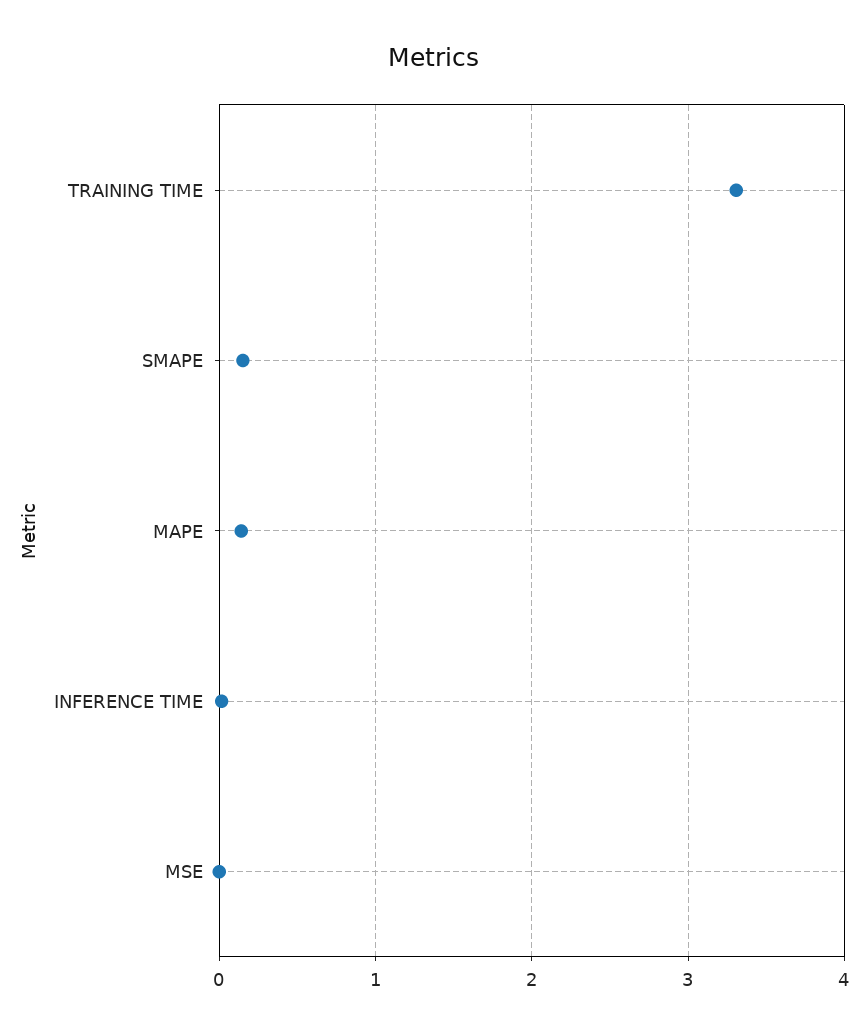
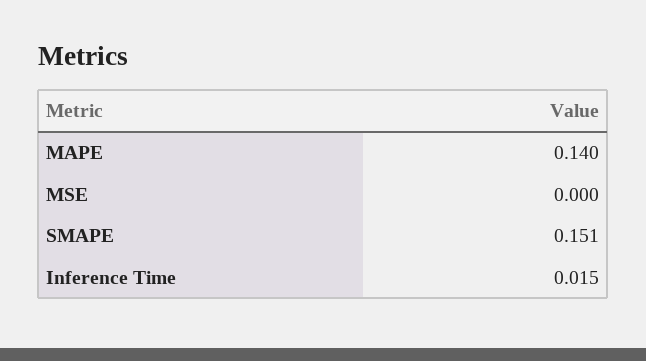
TRAINING TIME: 3.3 -> none

